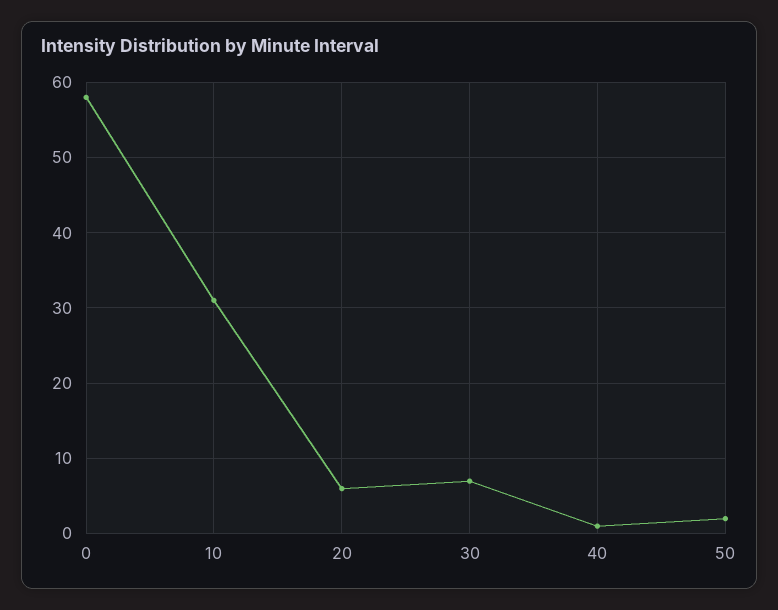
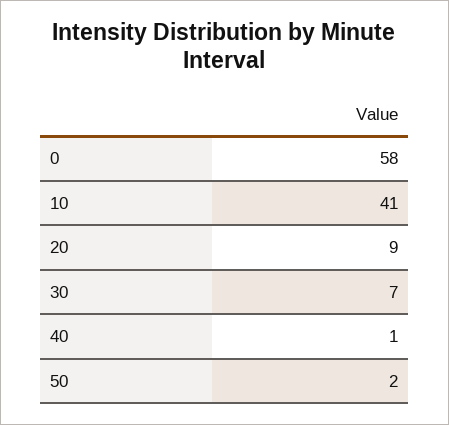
10: 31 -> 41
20: 6 -> 9

